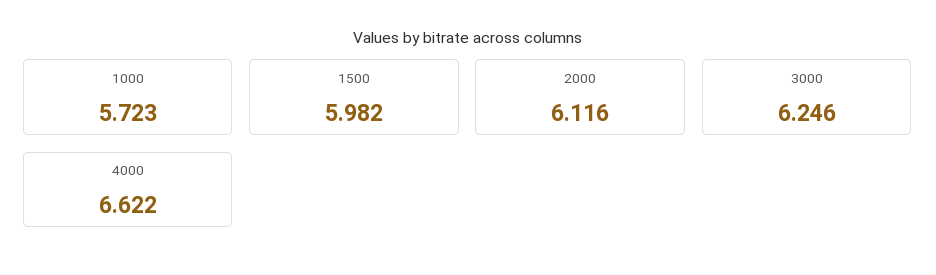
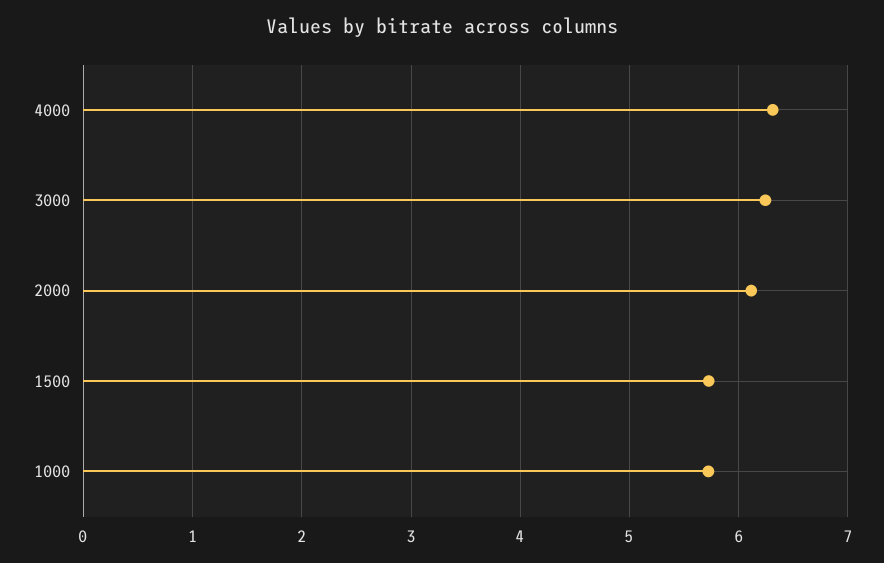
1500: 5.982 -> 5.7
4000: 6.622 -> 6.3

